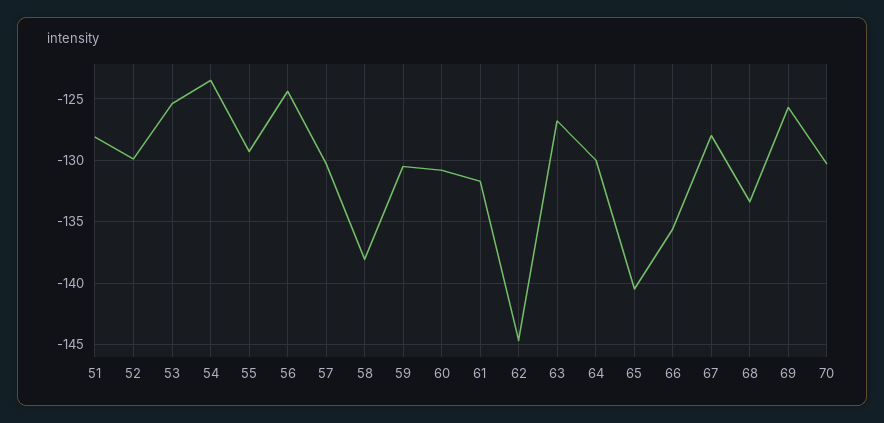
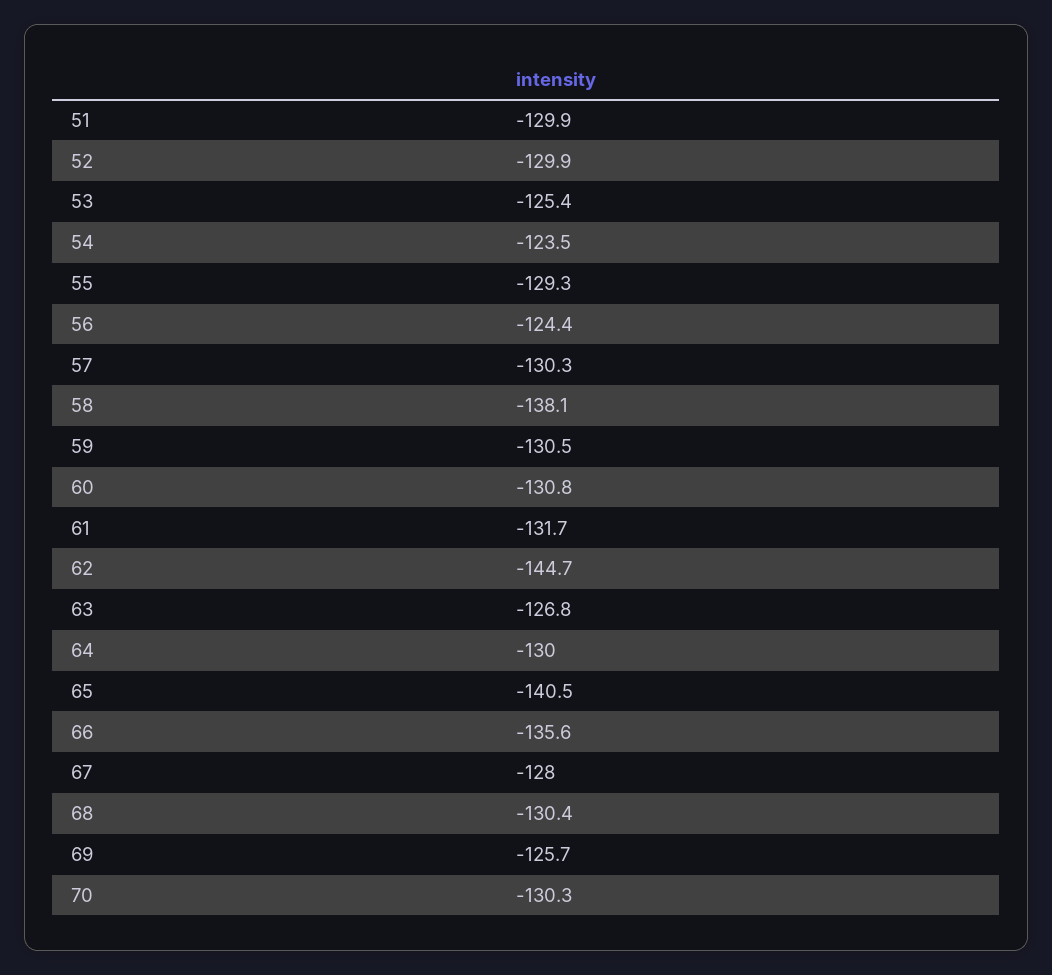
51: -128 -> -129.9
68: -133.5 -> -130.4

